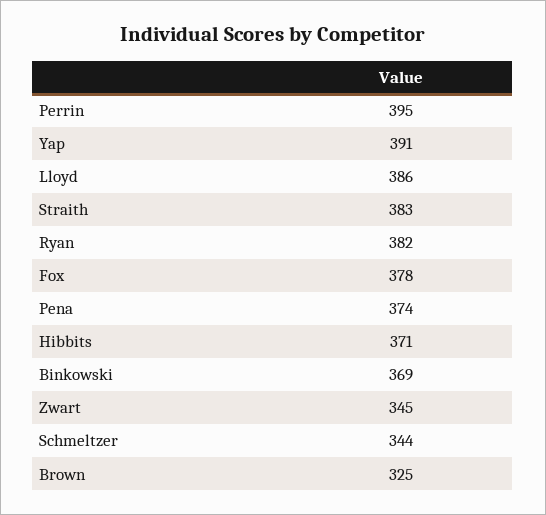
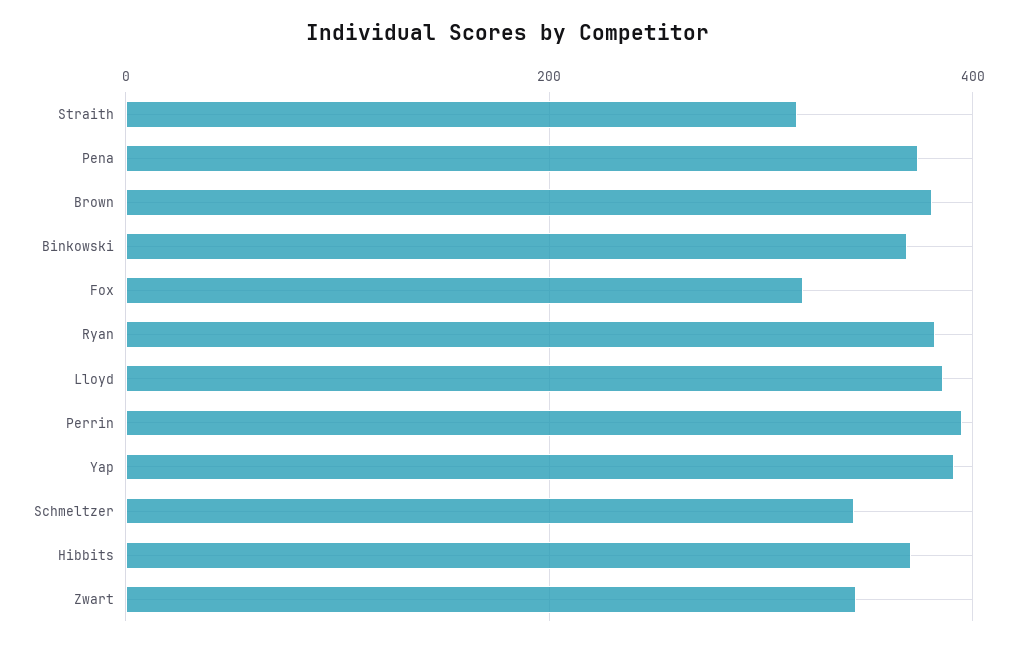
Straith: 383 -> 320
Fox: 378 -> 320
Brown: 325 -> 380

